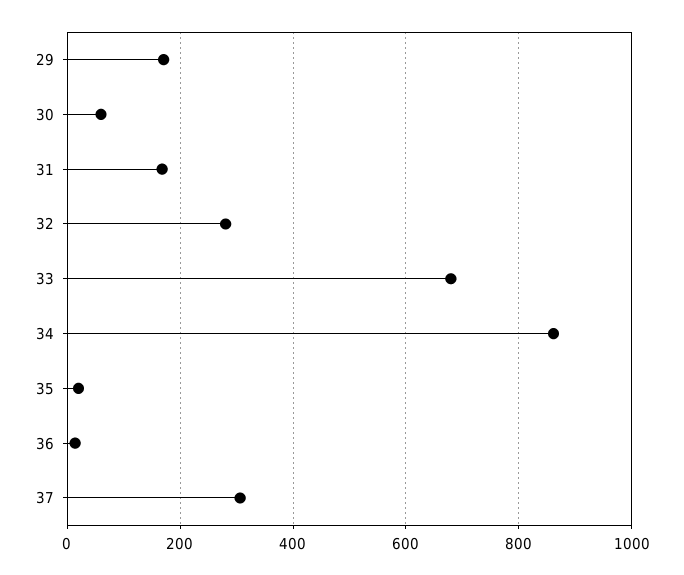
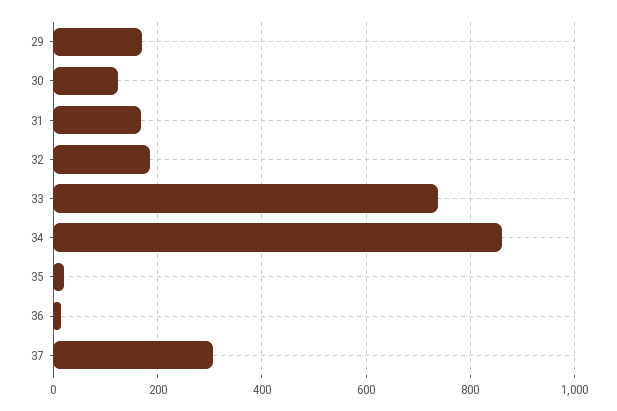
30: 60 -> 120
32: 280 -> 180
33: 680 -> 740

